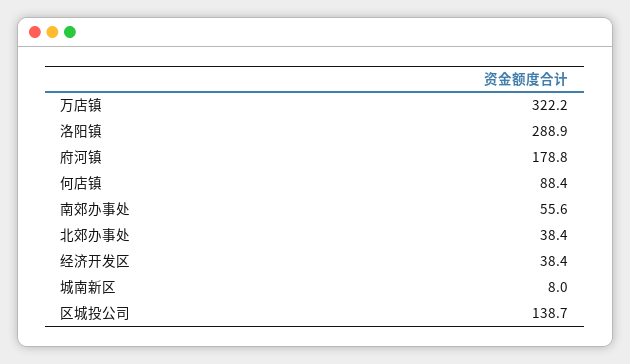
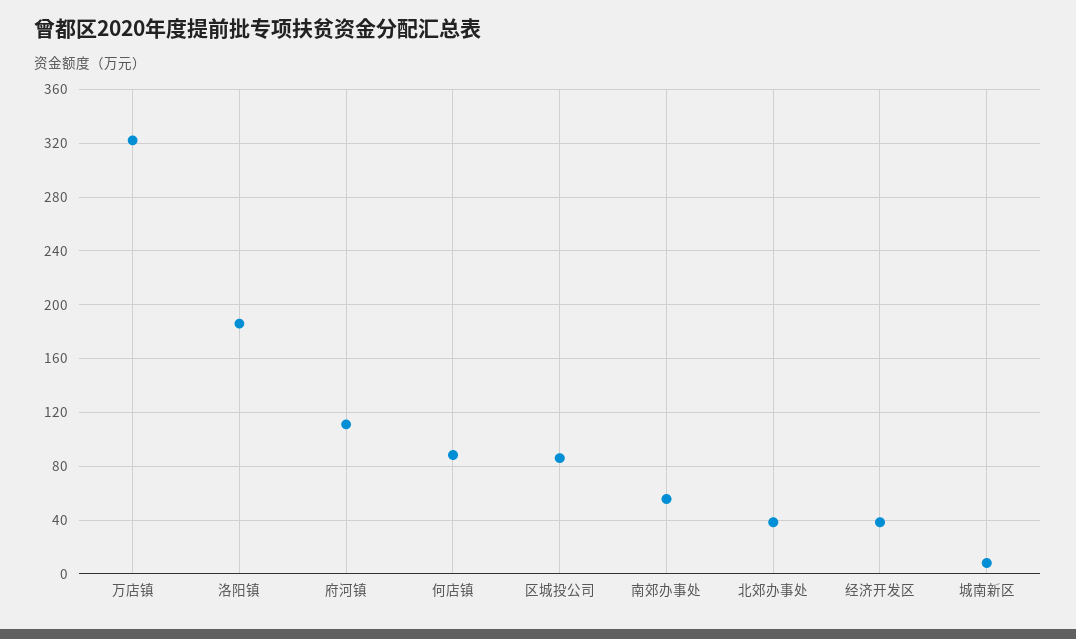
洛阳镇: 288.9 -> 185
府河镇: 178.8 -> 110
区城投公司: 138.7 -> 85

